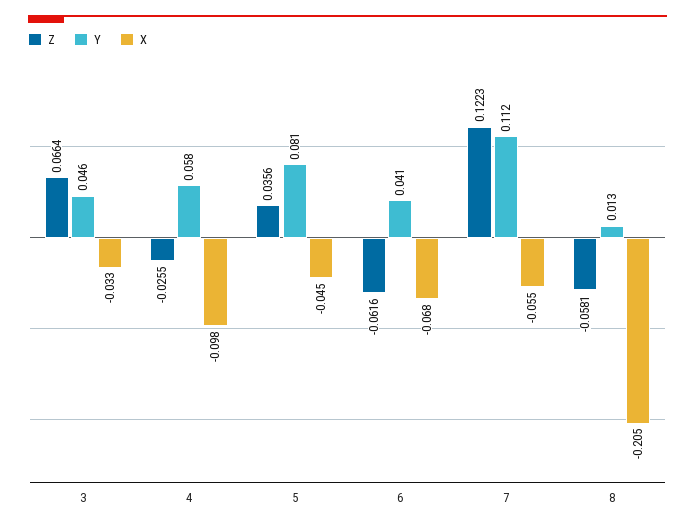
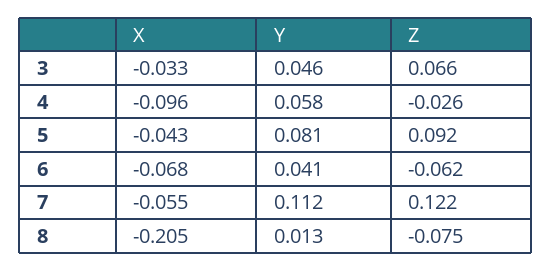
X, 4: -0.098 -> -0.096
Z, 5: 0.0356 -> 0.092
X, 5: -0.045 -> -0.043
Z, 8: -0.0581 -> -0.075

